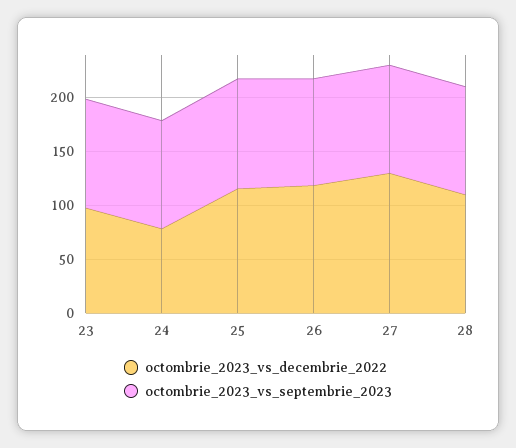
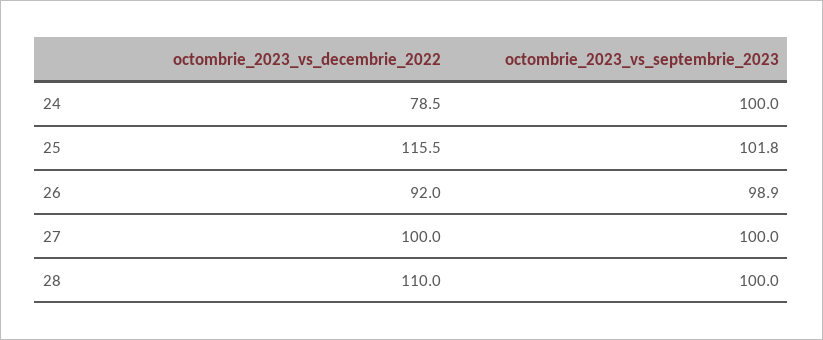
octombrie_2023_vs_decembrie_2022, 23: 100 -> none
octombrie_2023_vs_septembrie_2023, 23: 100 -> none
octombrie_2023_vs_decembrie_2022, 26: 120 -> 92
octombrie_2023_vs_decembrie_2022, 27: 130 -> 100

